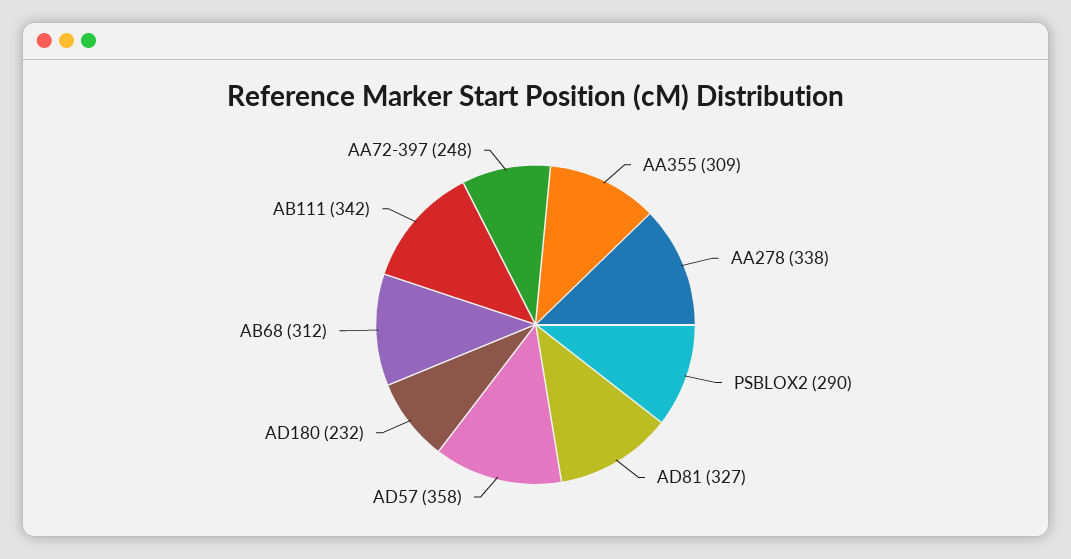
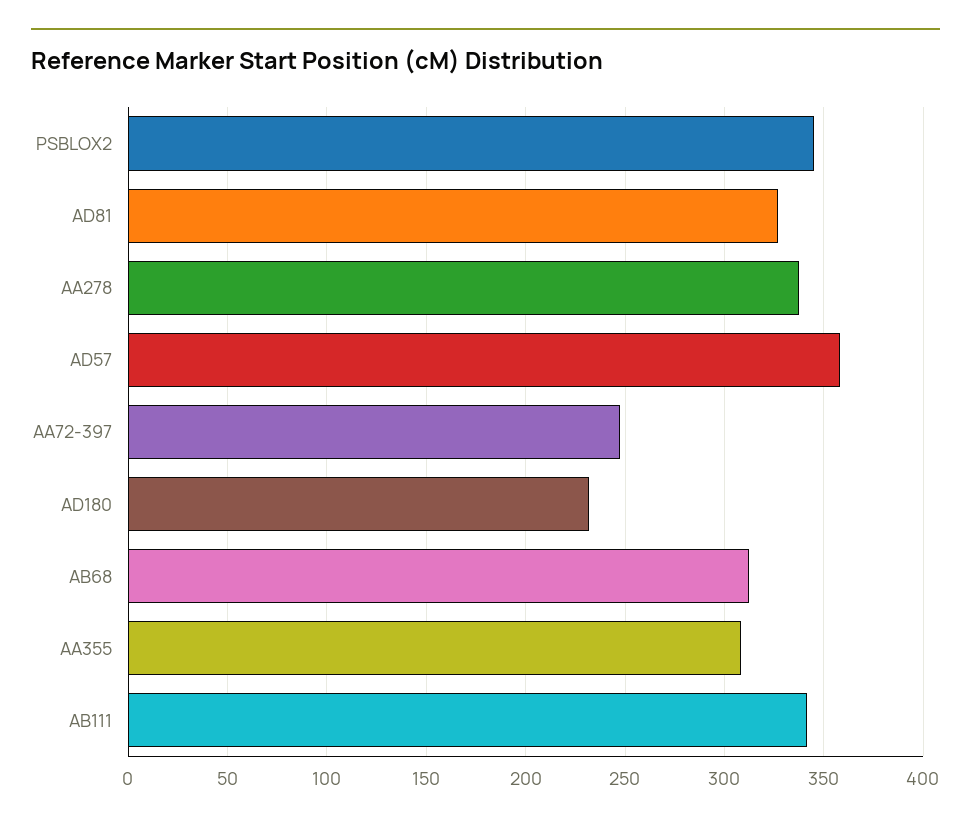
PSBLOX2: 290 -> 345

